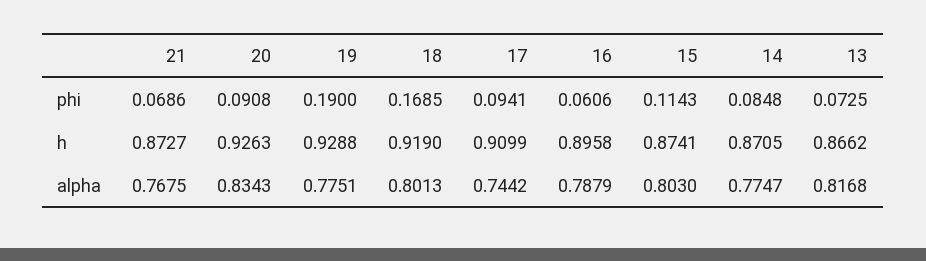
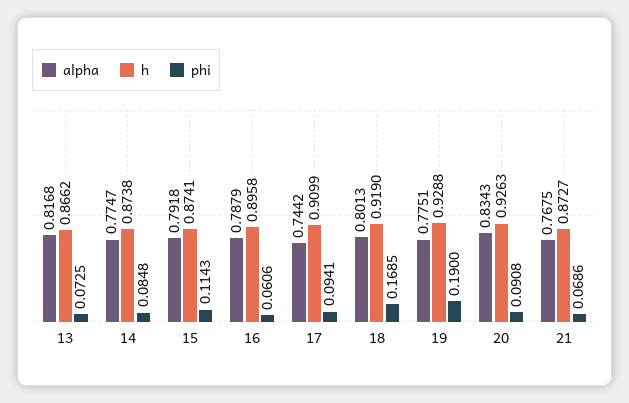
h, 14: 0.8705 -> 0.8738
alpha, 15: 0.803 -> 0.7918

